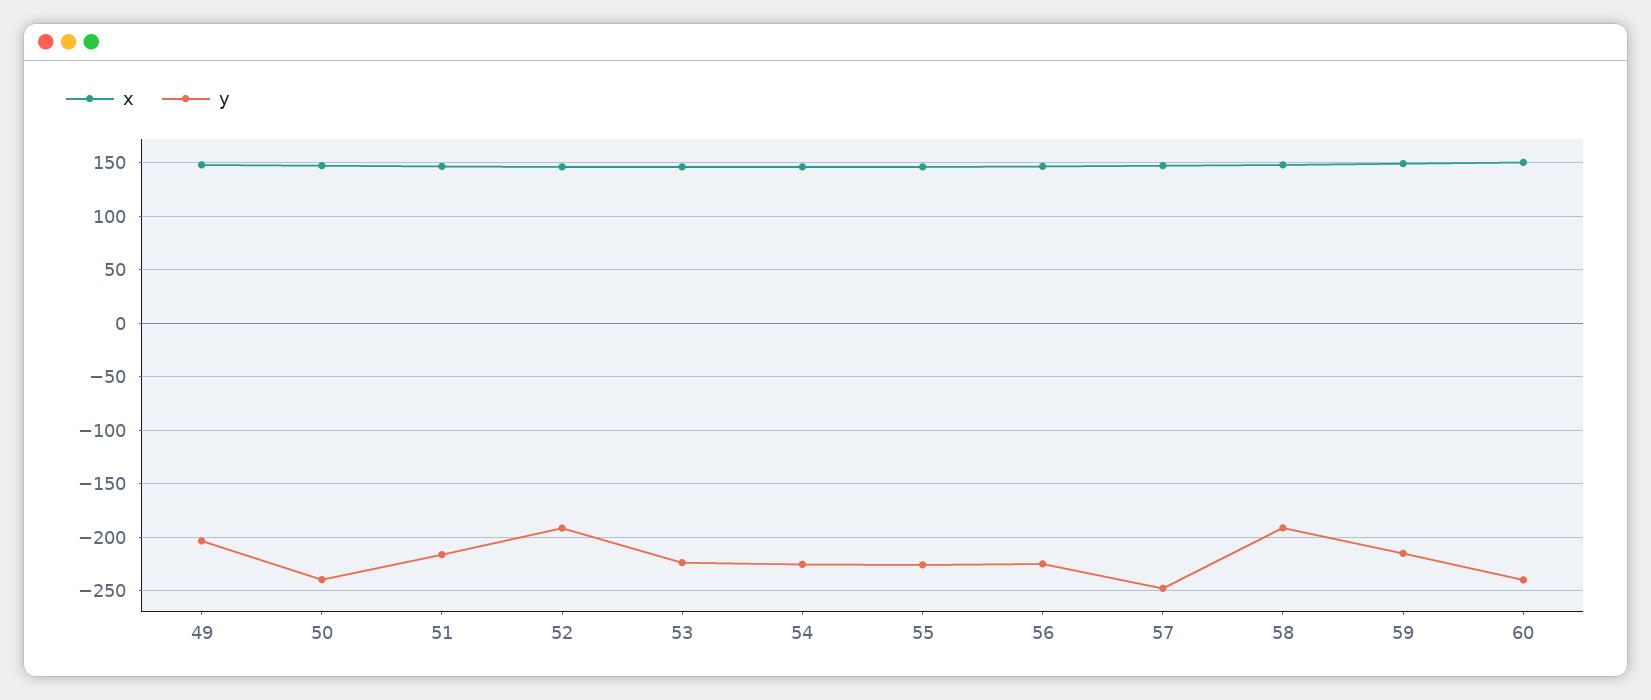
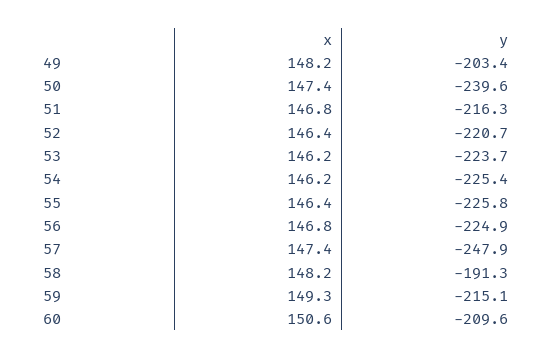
y, 52: -190 -> -220.7
y, 60: -240 -> -209.6

